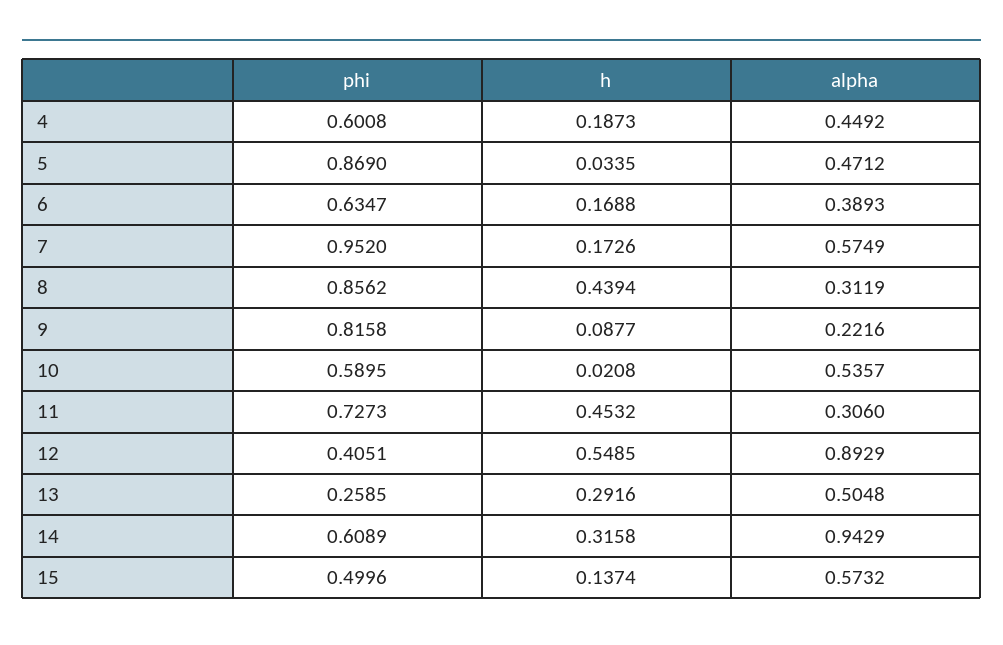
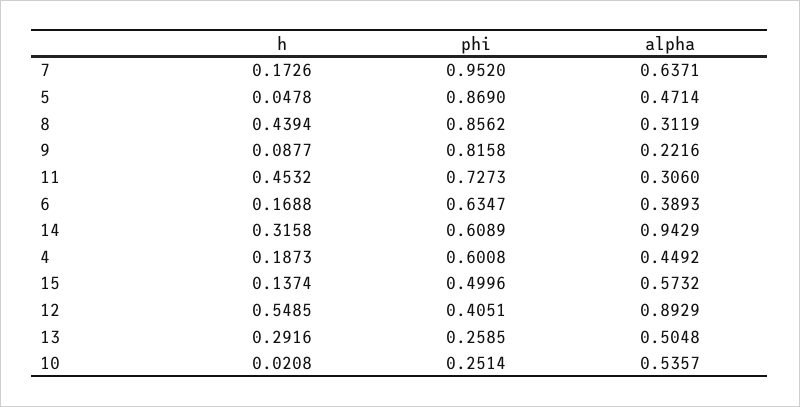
h, 5: 0.0335 -> 0.0478
alpha, 5: 0.4712 -> 0.4714
alpha, 7: 0.5749 -> 0.6371
phi, 10: 0.5895 -> 0.2514

